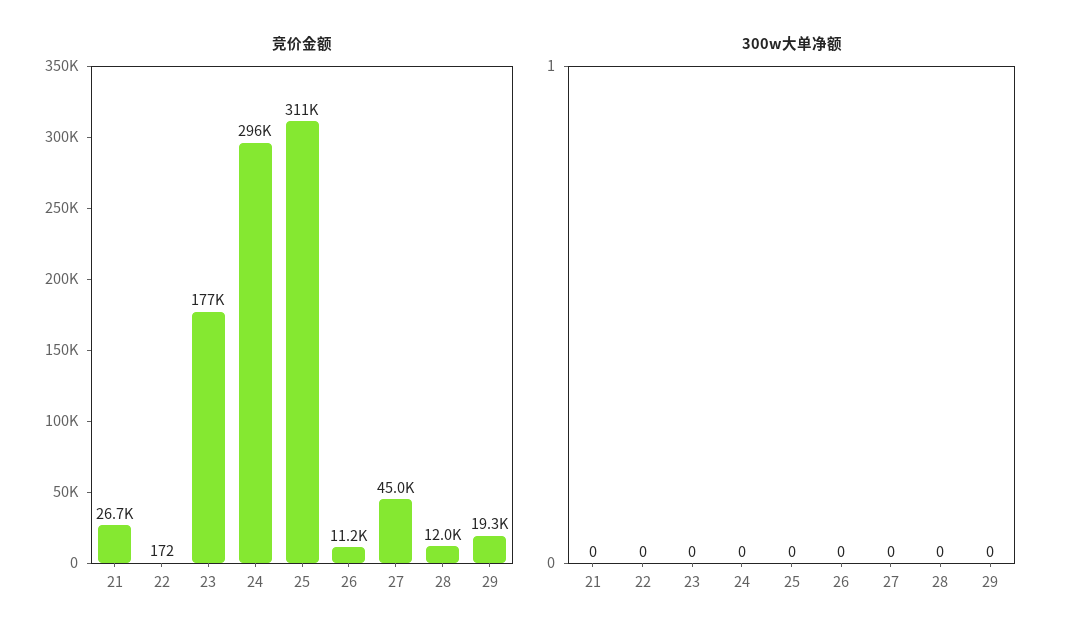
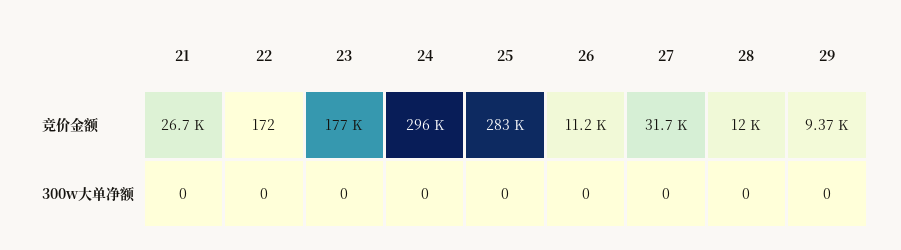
竞价金额, 25: 311000 -> 283000
竞价金额, 27: 45000 -> 31700
竞价金额, 29: 19300 -> 9370

